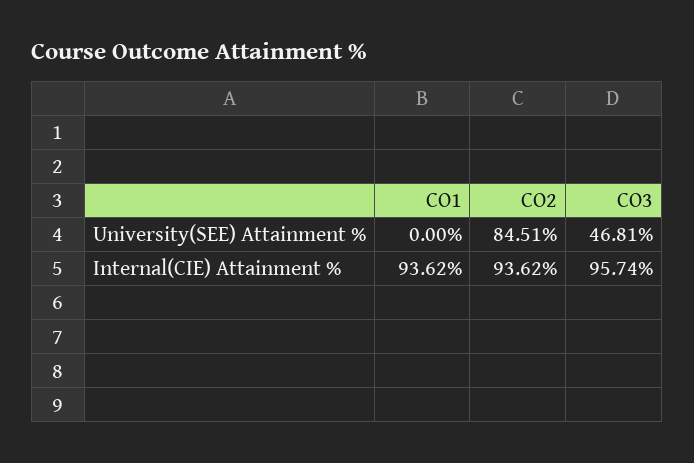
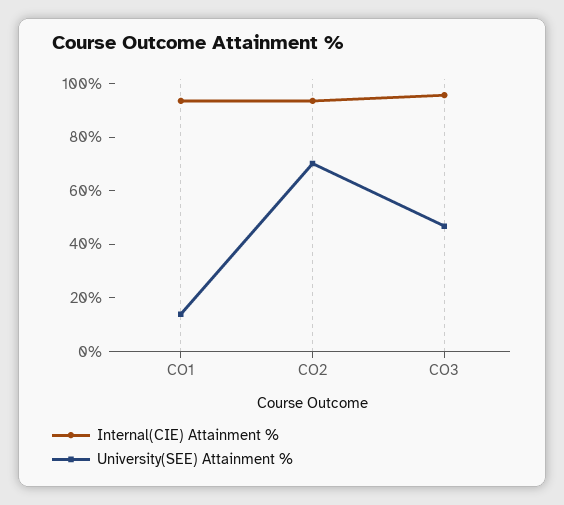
University(SEE) Attainment %, CO1: 0 -> 15
University(SEE) Attainment %, CO2: 84.51 -> 70

